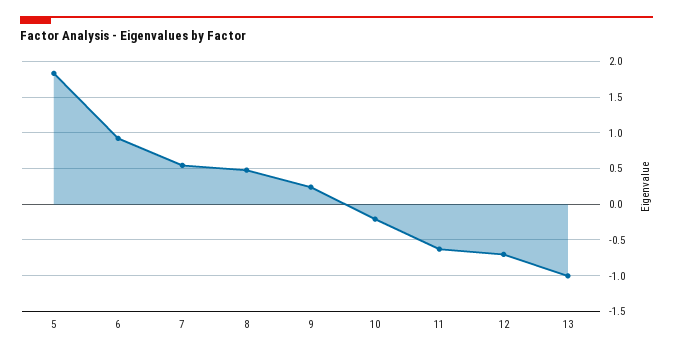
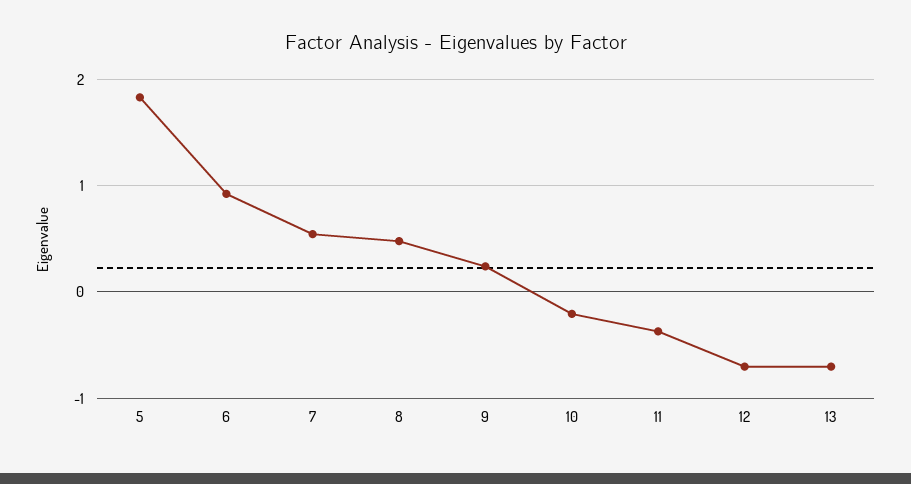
11: -0.6 -> -0.4
13: -1 -> -0.7

